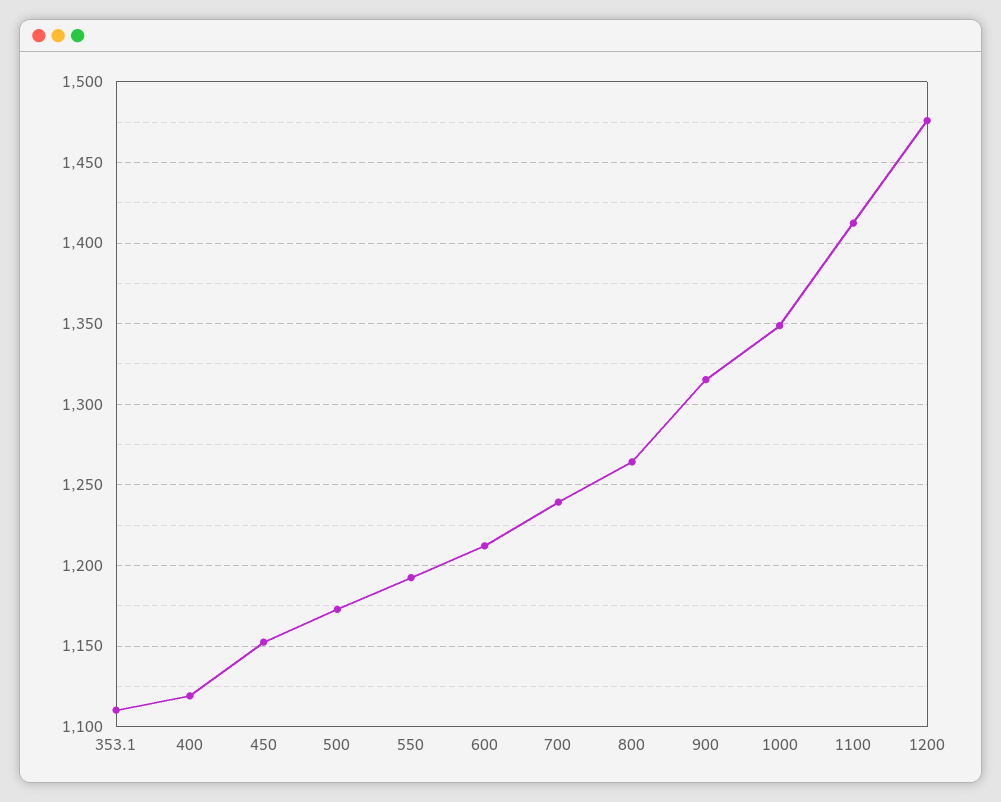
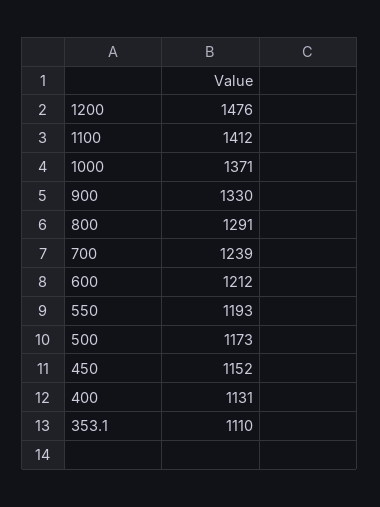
400: 1120 -> 1131
800: 1265 -> 1291
900: 1315 -> 1330
1000: 1350 -> 1371

